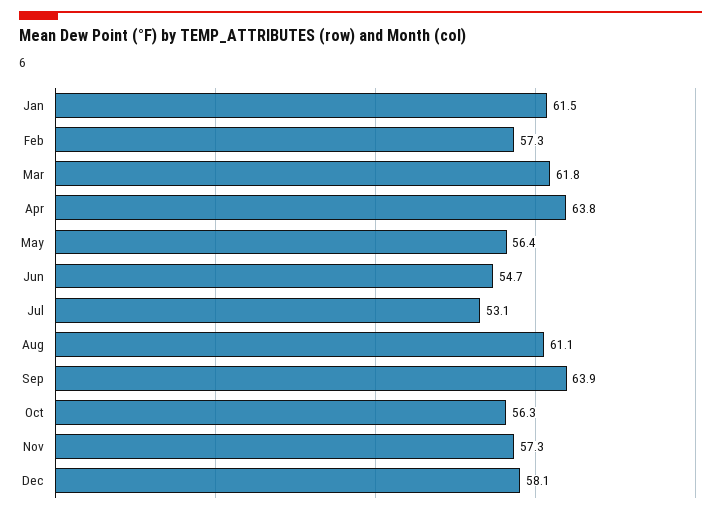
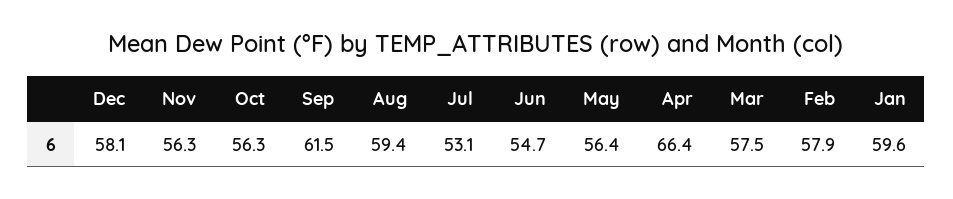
Jan: 61.5 -> 59.6
Feb: 57.3 -> 57.9
Mar: 61.8 -> 57.5
Apr: 63.8 -> 66.4
Aug: 61.1 -> 59.4
Sep: 63.9 -> 61.5
Nov: 57.3 -> 56.3

